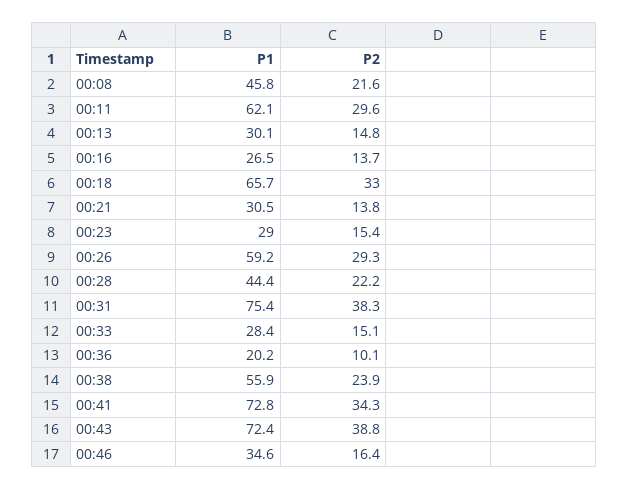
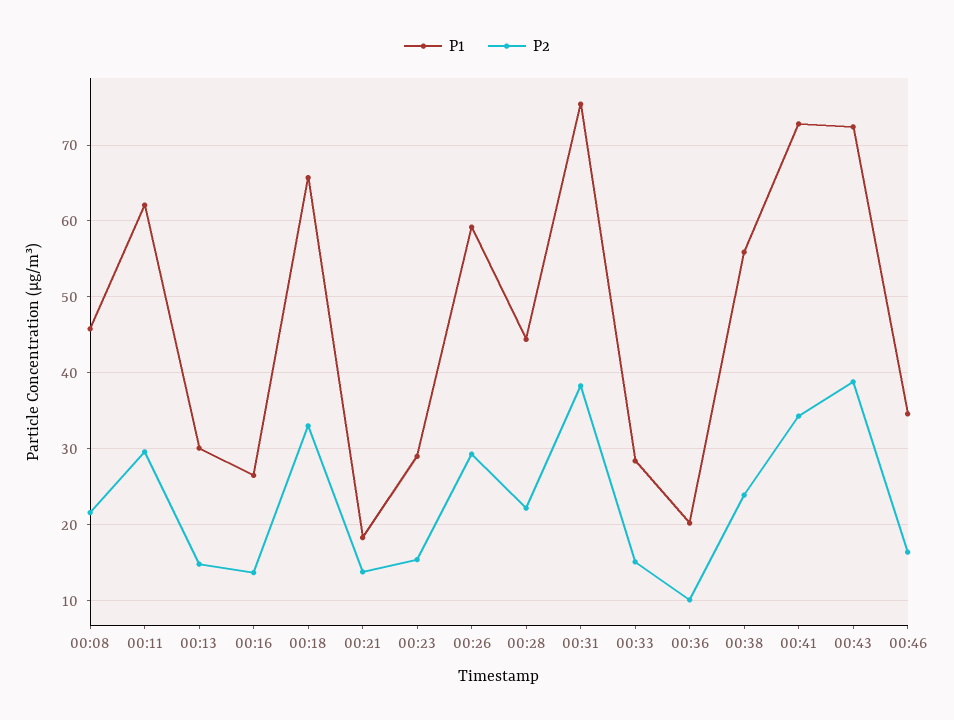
P1, 00:21: 30.5 -> 18

